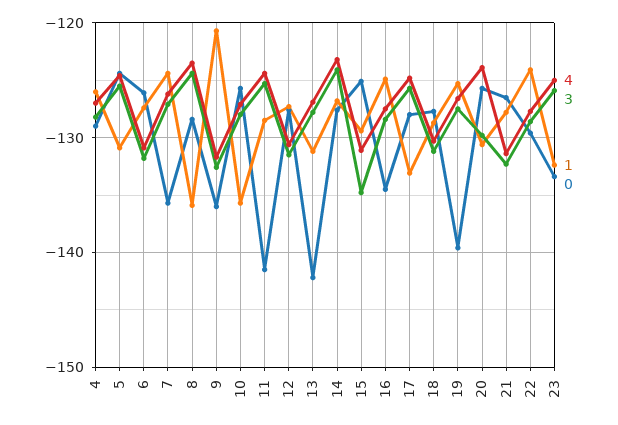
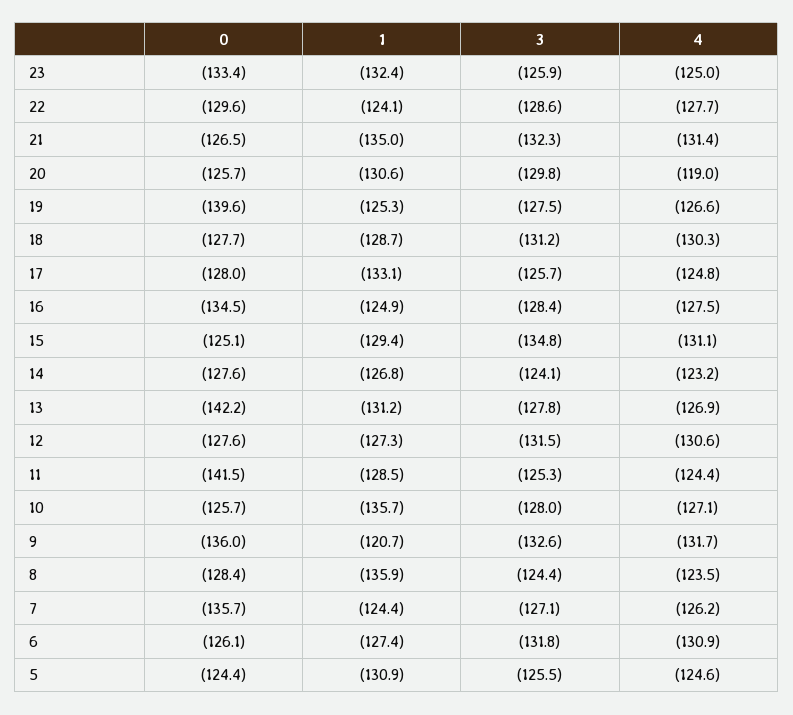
4, 4: -127 -> none
3, 4: -128 -> none
1, 4: -126 -> none
0, 4: -129 -> none
4, 20: -124 -> -119
1, 21: -128 -> -135

